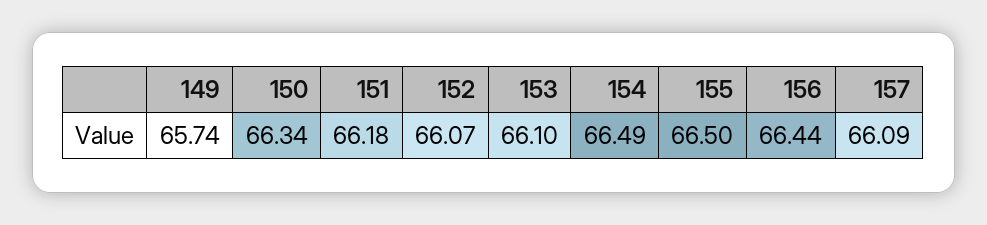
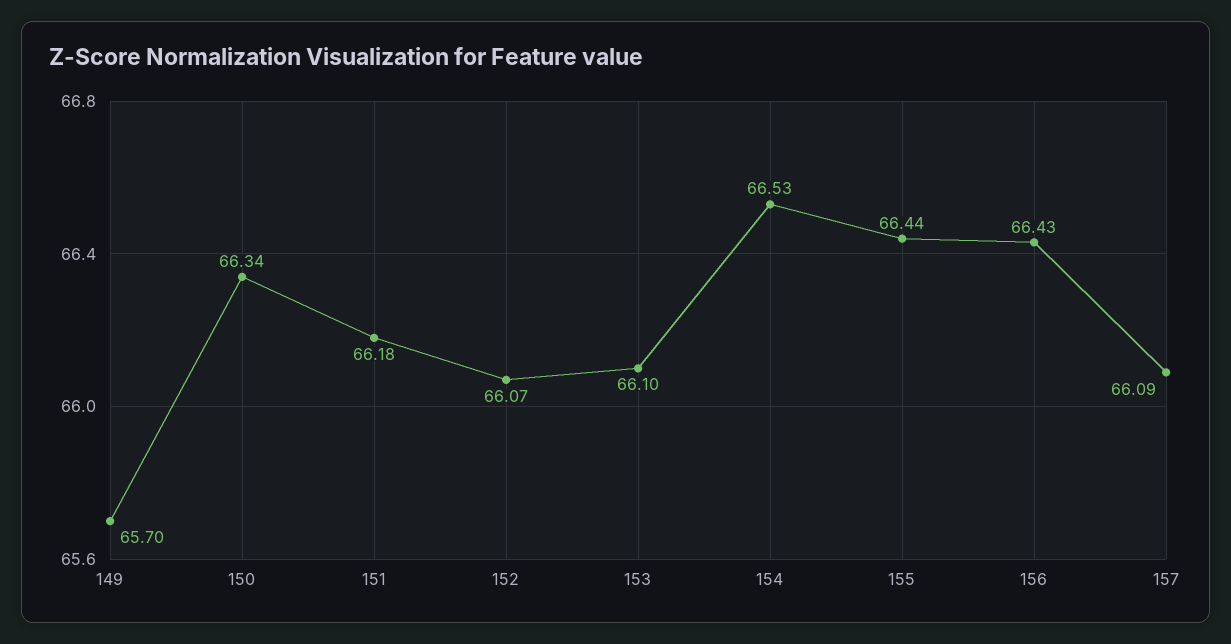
149: 65.74 -> 65.7
154: 66.49 -> 66.53
155: 66.5 -> 66.44
156: 66.44 -> 66.43

